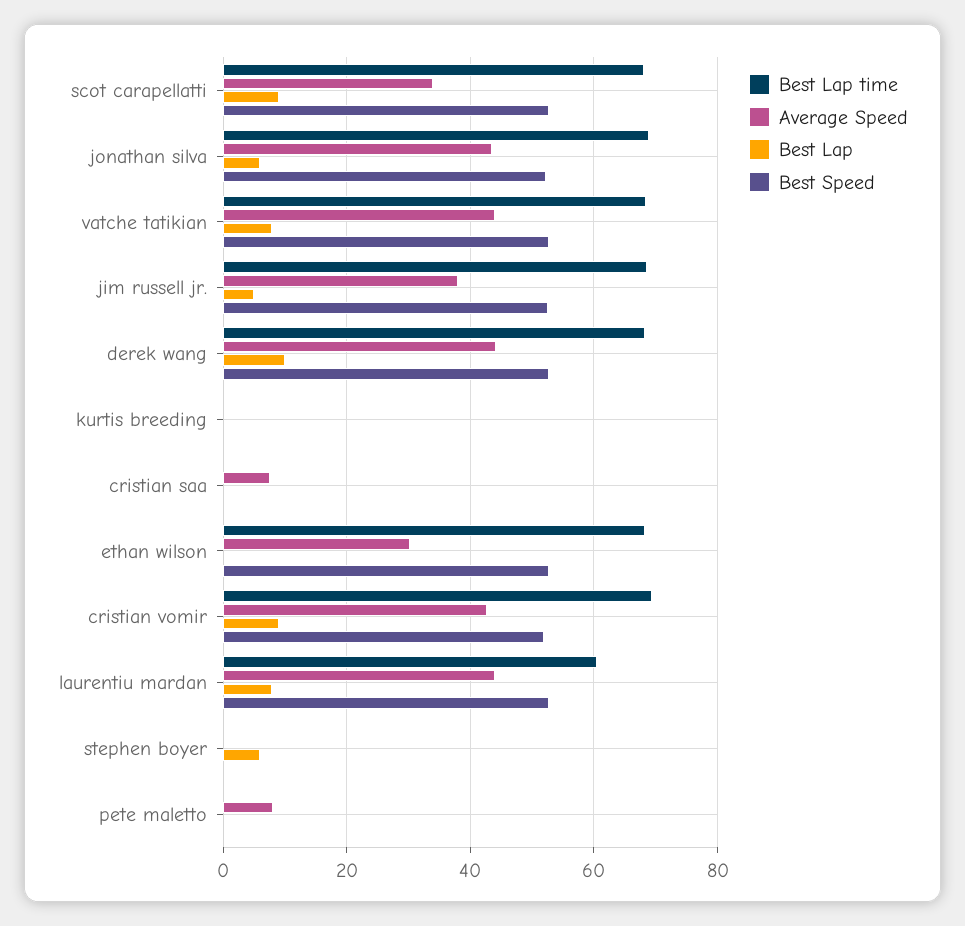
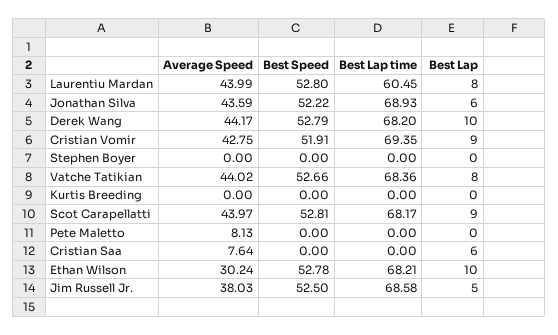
Average Speed, scot carapellatti: 34 -> 43.97
Best Lap, cristian saa: 0 -> 6
Best Lap, ethan wilson: 0 -> 10
Best Lap, stephen boyer: 6 -> 0

